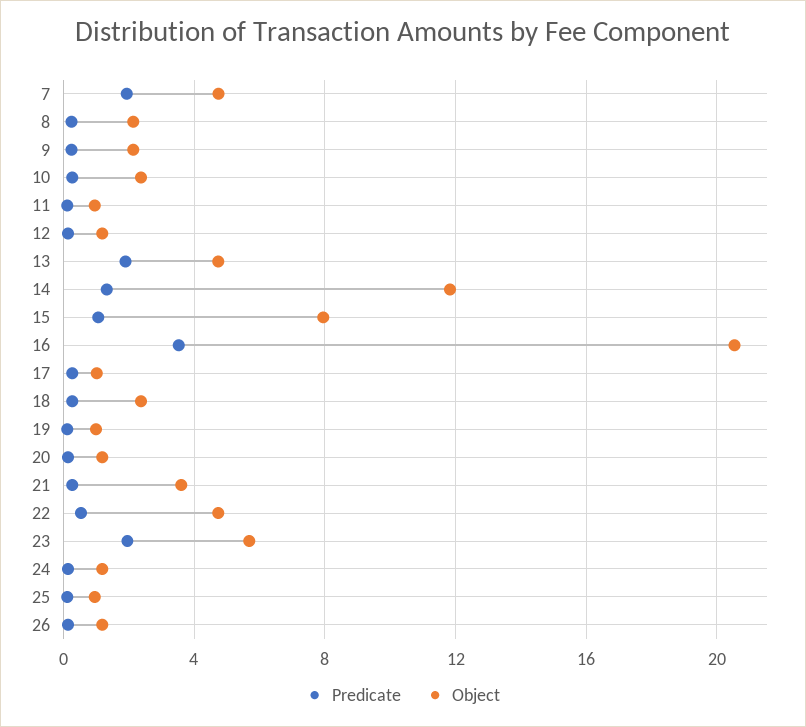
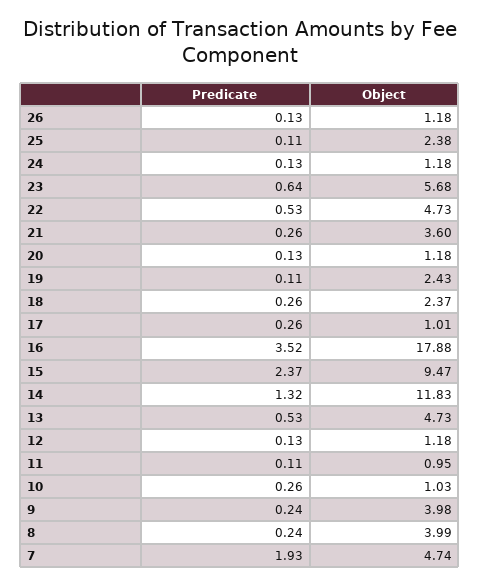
Object, 8: 2 -> 3.99
Object, 9: 2 -> 3.98
Object, 10: 2.5 -> 1.03
Predicate, 13: 2 -> 0.53
Predicate, 15: 1 -> 2.37
Object, 15: 8 -> 9.47
Object, 16: 20.5 -> 17.88
Object, 19: 1 -> 2.43
Predicate, 23: 2 -> 0.64
Object, 25: 1 -> 2.38

